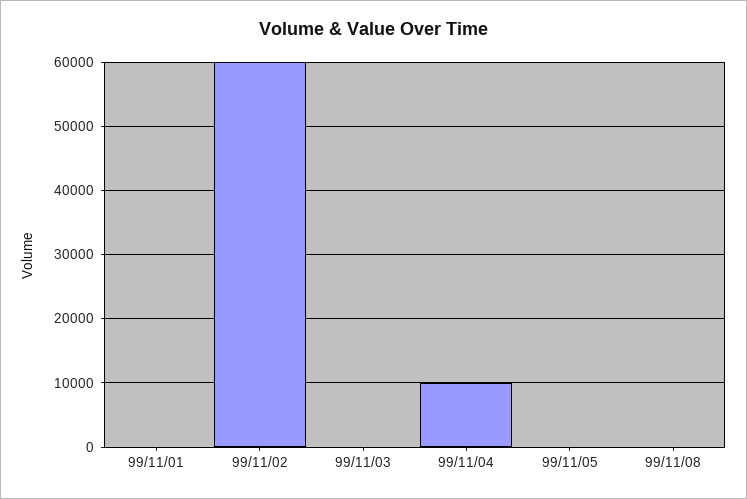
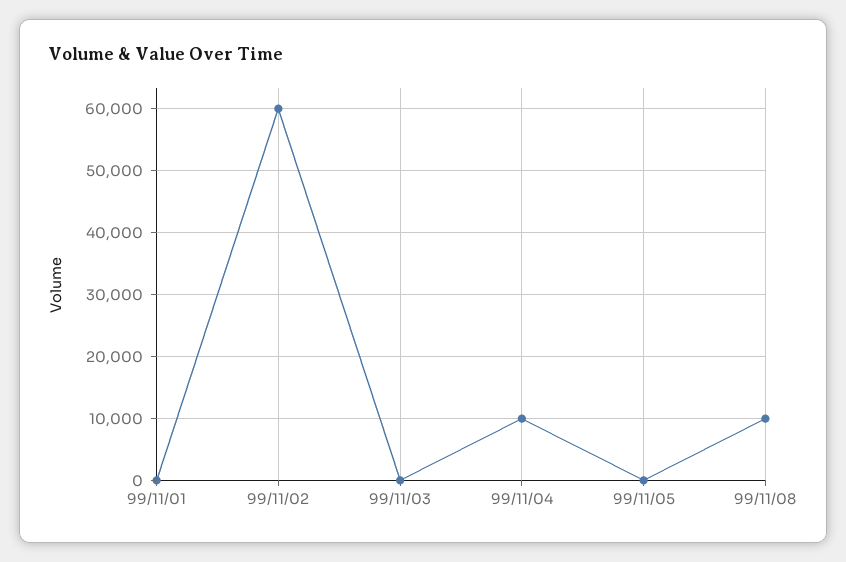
99/11/08: 0 -> 10000

